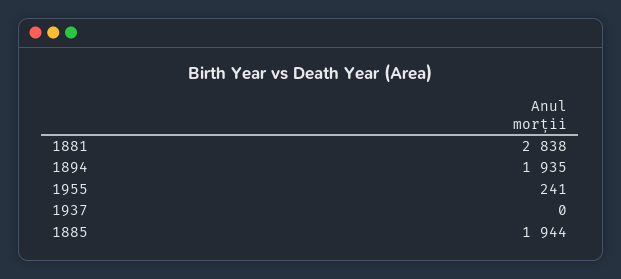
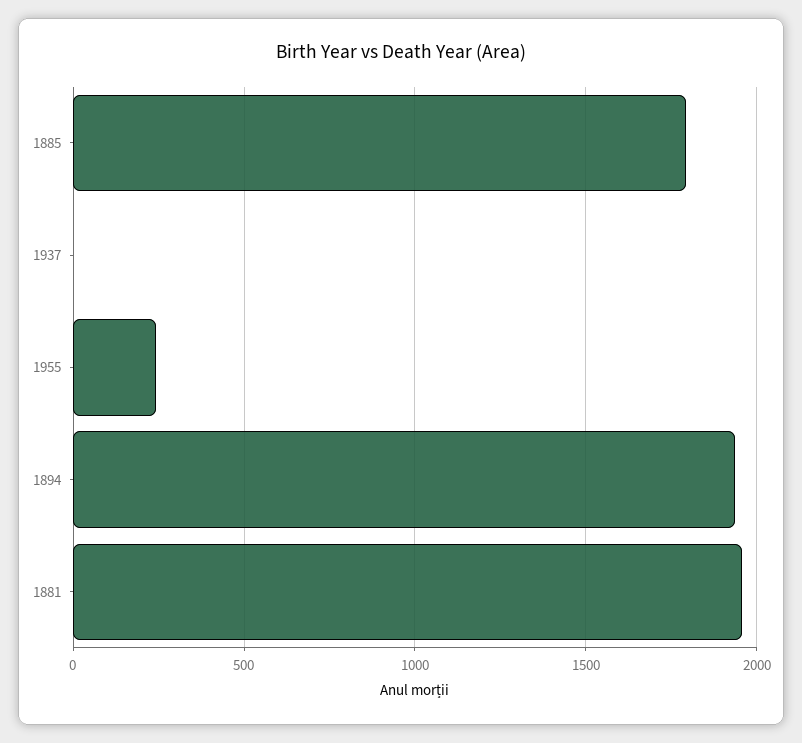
1881: 2838 -> 1950
1885: 1944 -> 1800

